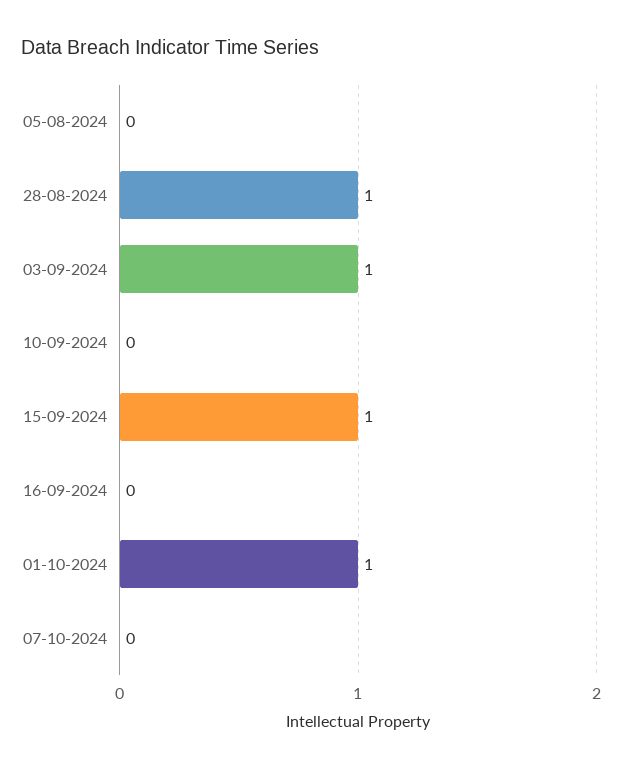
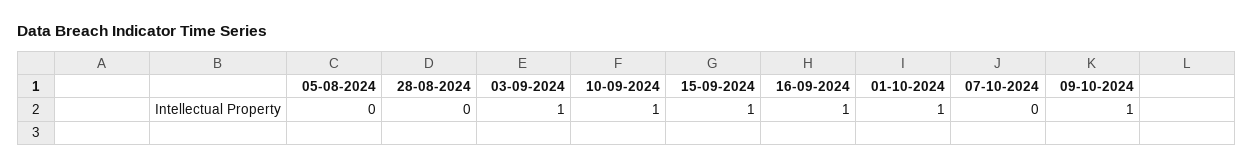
28-08-2024: 1 -> 0
10-09-2024: 0 -> 1
16-09-2024: 0 -> 1
09-10-2024: none -> 1

